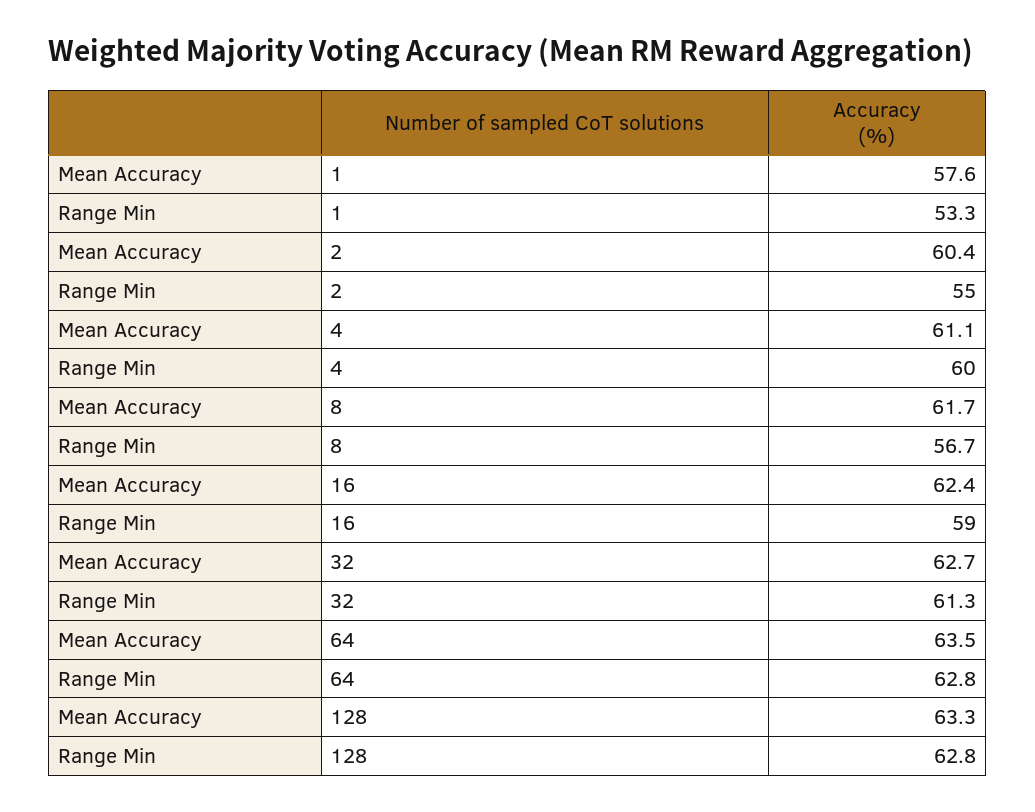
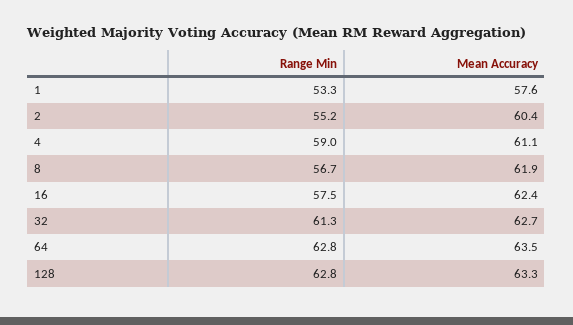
Range Min, 2: 55 -> 55.2
Range Min, 4: 60 -> 59
Mean Accuracy, 8: 61.7 -> 61.9
Range Min, 16: 59 -> 57.5

